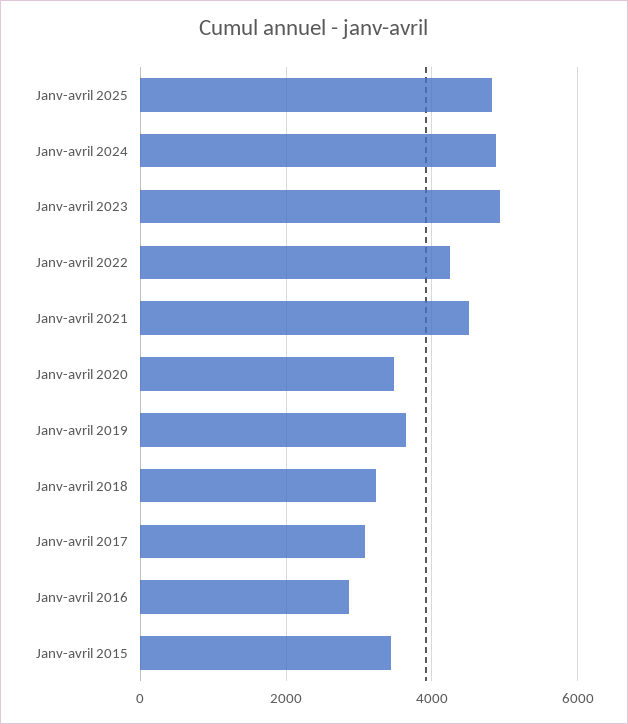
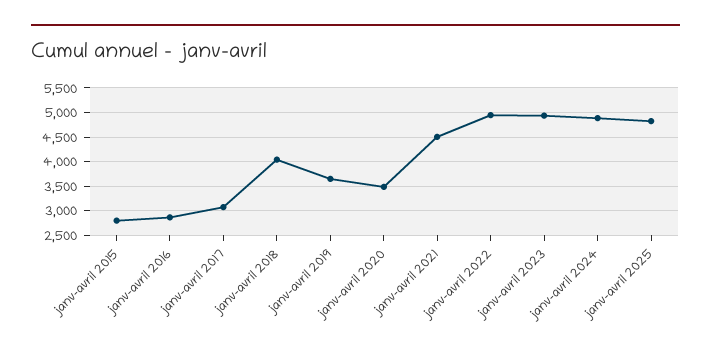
Janv-avril 2022: 4200 -> 5000
Janv-avril 2018: 3200 -> 4000
Janv-avril 2015: 3400 -> 2750

